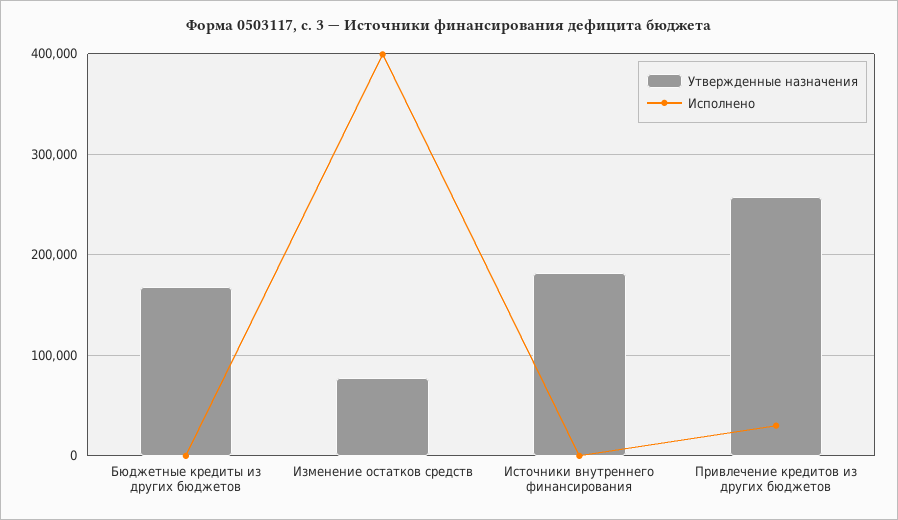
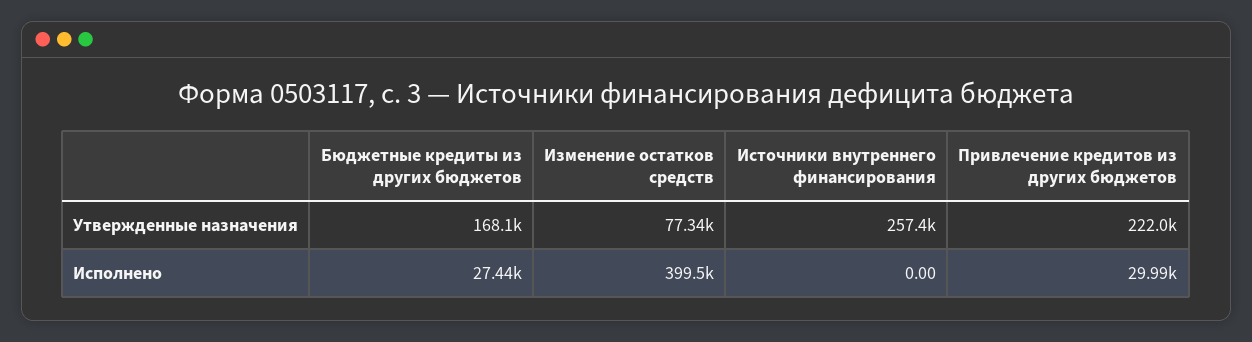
Исполнено, Бюджетные кредиты из других бюджетов: 0 -> 27440
Утвержденные назначения, Источники внутреннего финансирования: 180000 -> 257400
Утвержденные назначения, Привлечение кредитов из других бюджетов: 260000 -> 222000

